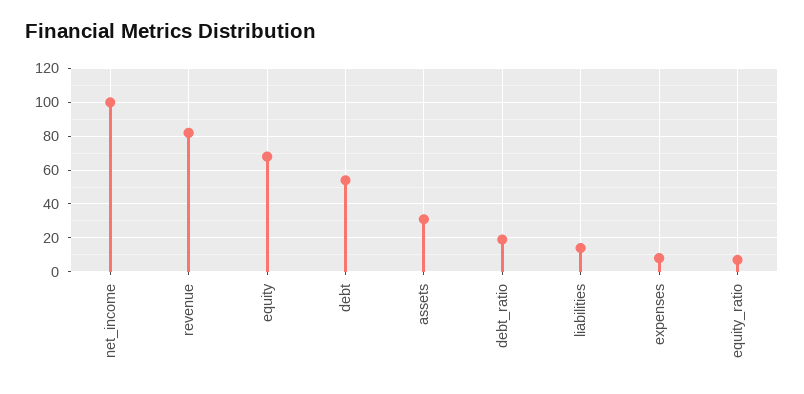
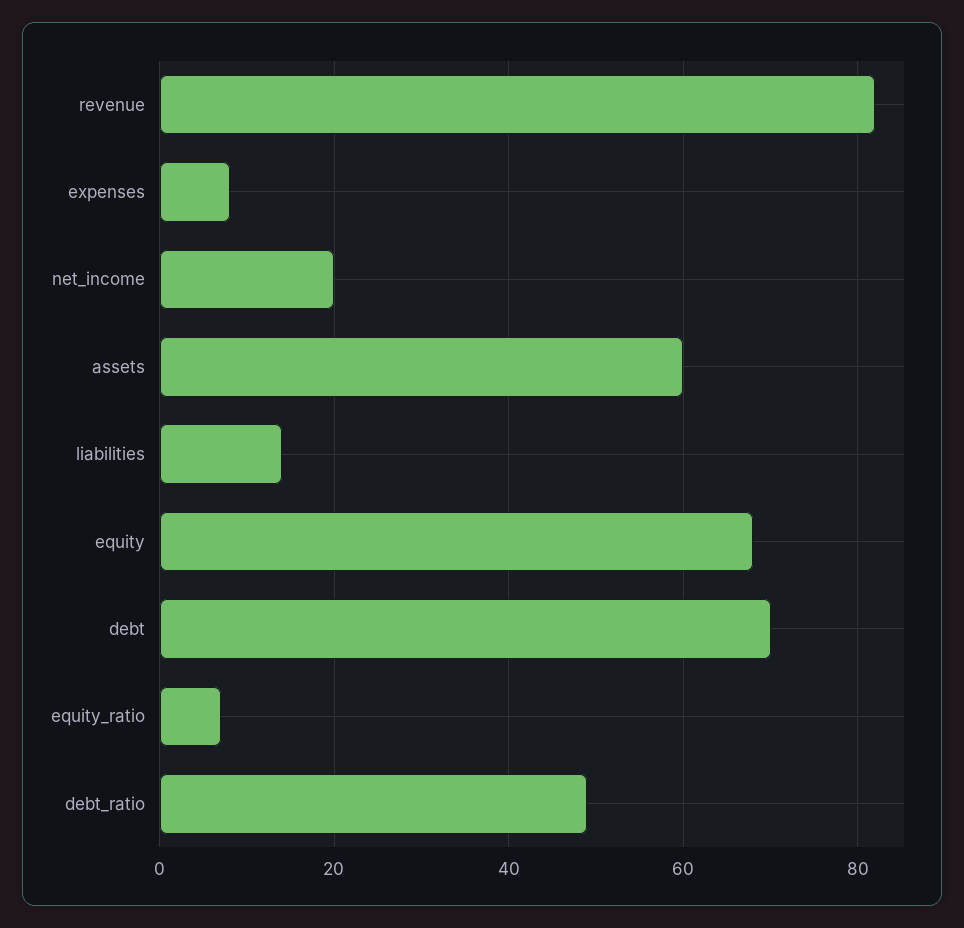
net_income: 100 -> 20
debt: 55 -> 70
assets: 30 -> 60
debt_ratio: 20 -> 50

